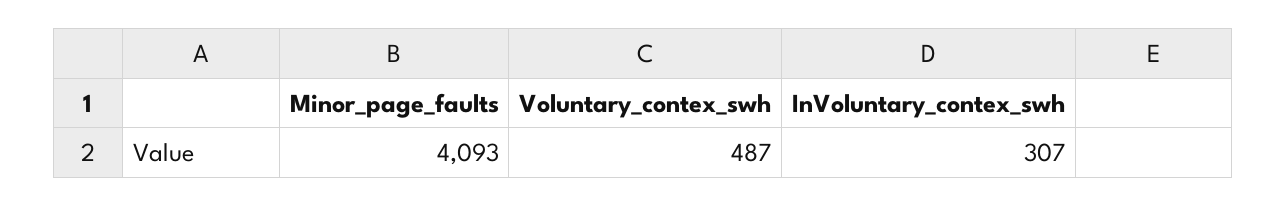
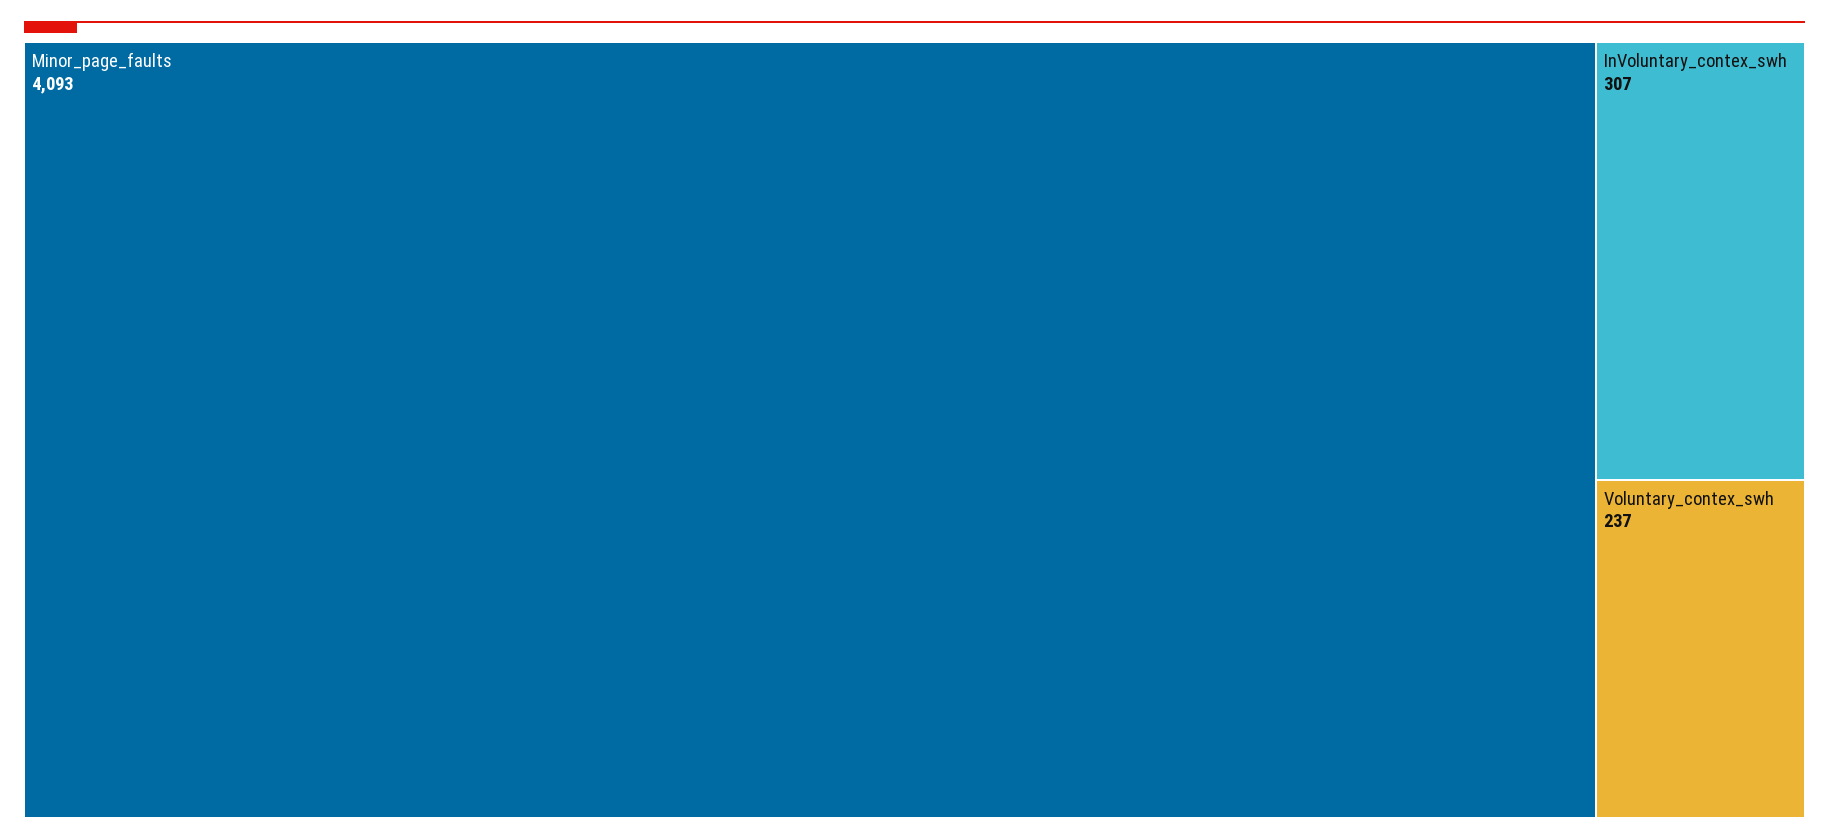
Voluntary_contex_swh: 487 -> 237

